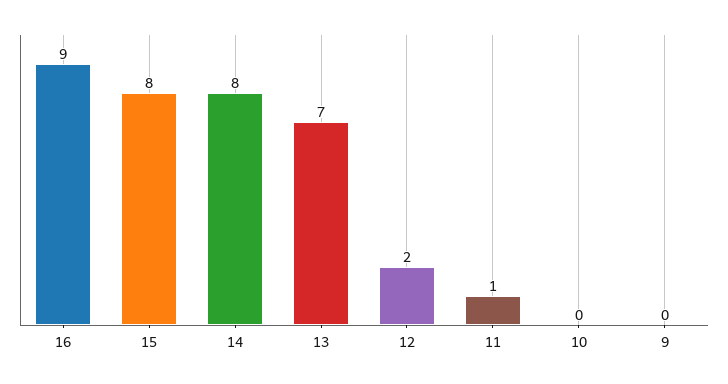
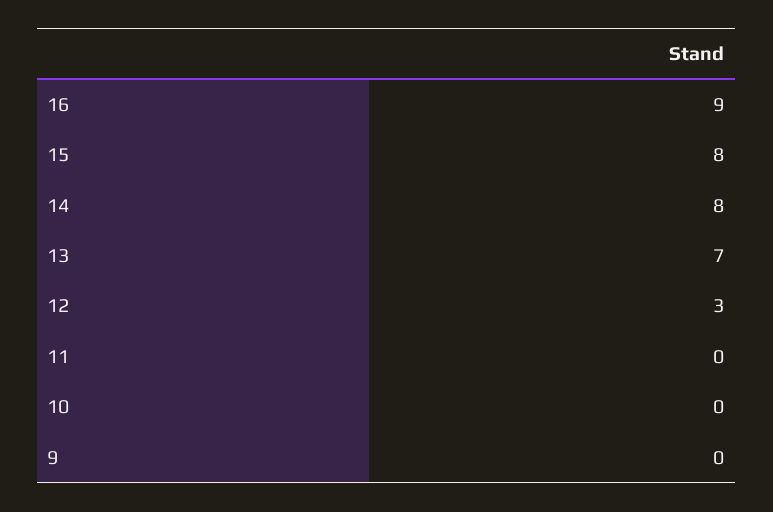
12: 2 -> 3
11: 1 -> 0

